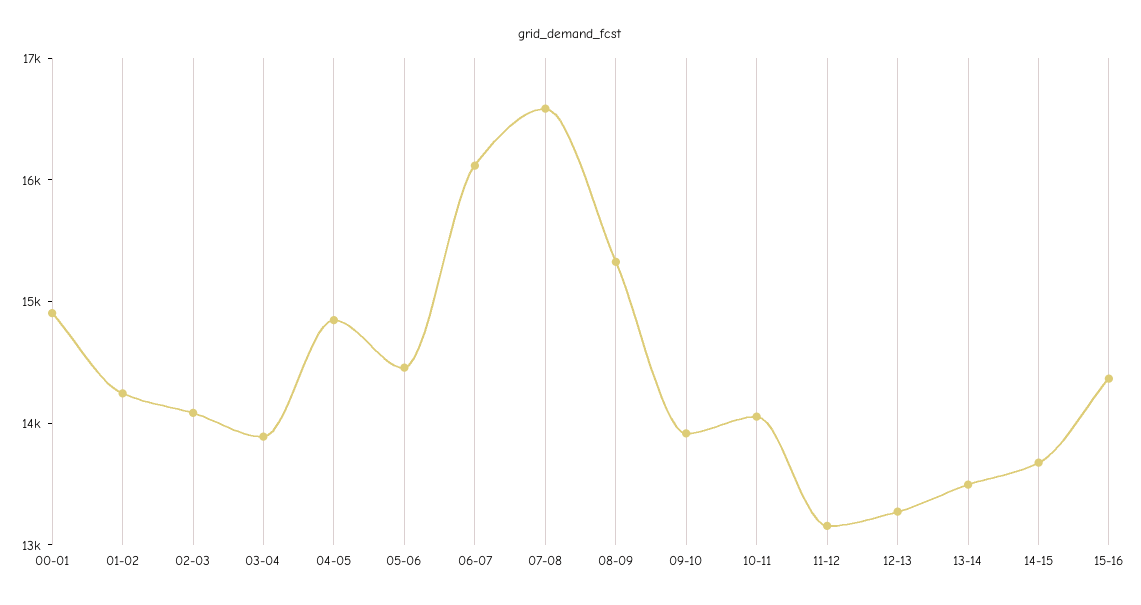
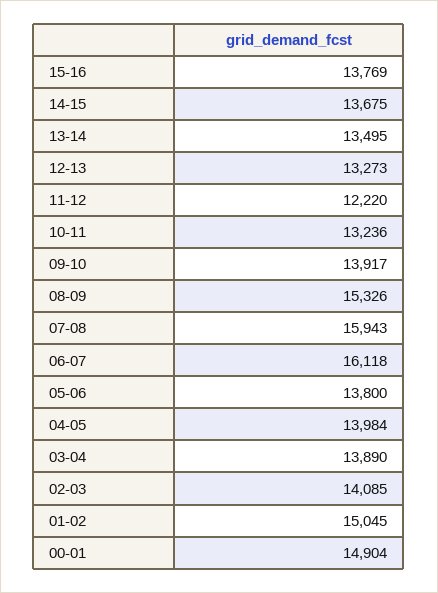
01-02: 14200 -> 15045
04-05: 14800 -> 13984
05-06: 14400 -> 13800
07-08: 16600 -> 15943
10-11: 14000 -> 13236
11-12: 13200 -> 12220
15-16: 14400 -> 13769

